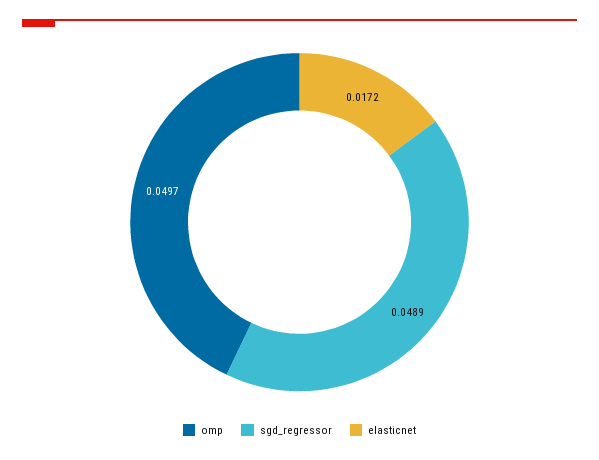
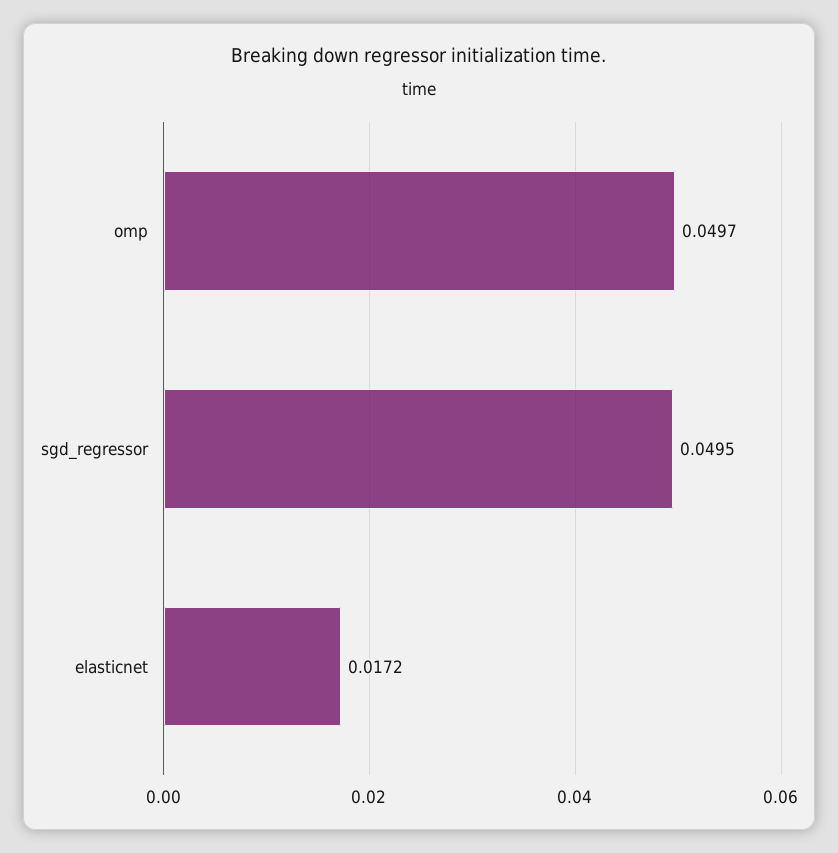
sgd_regressor: 0.0489 -> 0.0495

